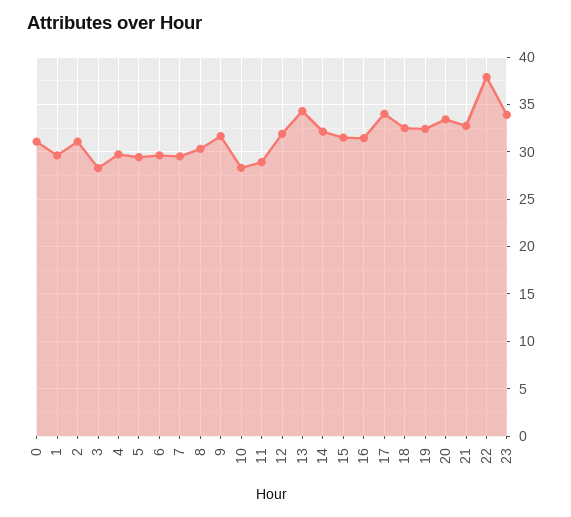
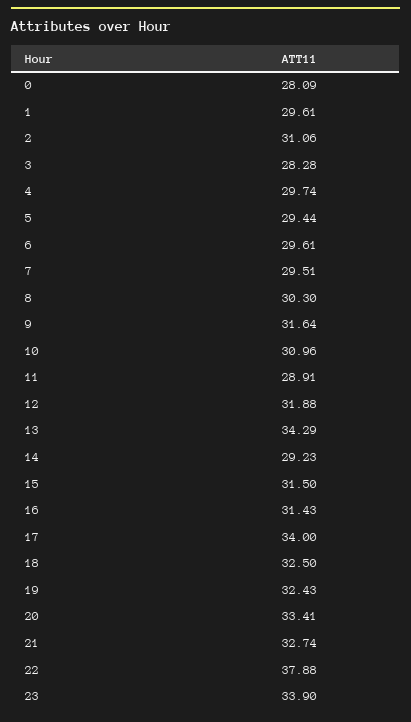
0: 31 -> 28.09
10: 28 -> 30.96
14: 32 -> 29.23

